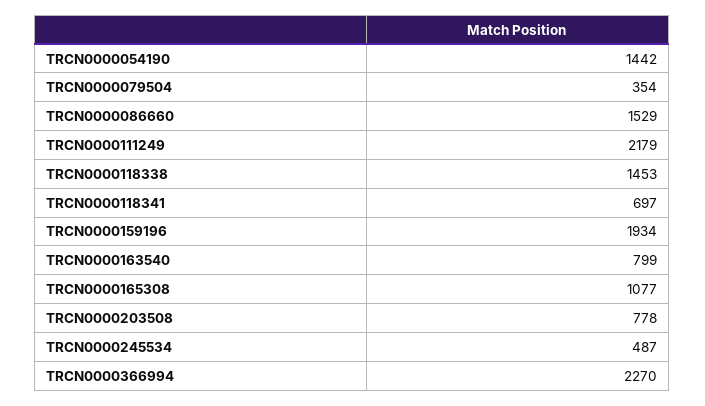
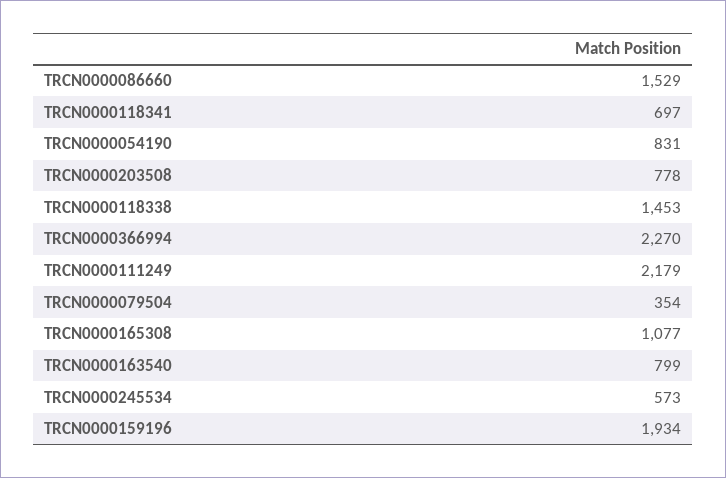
TRCN0000054190: 1442 -> 831
TRCN0000245534: 487 -> 573

